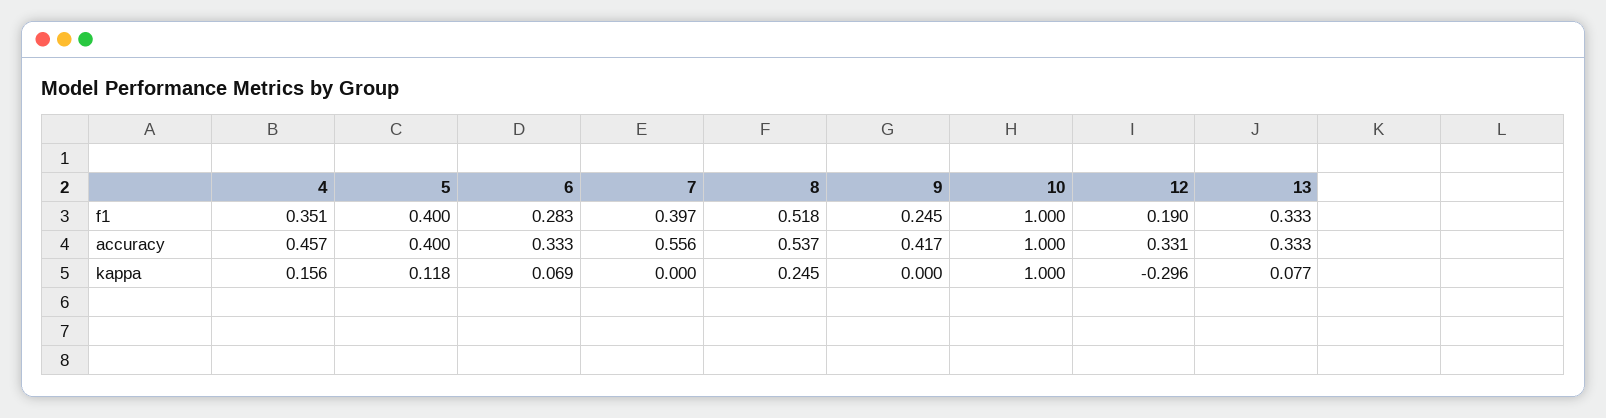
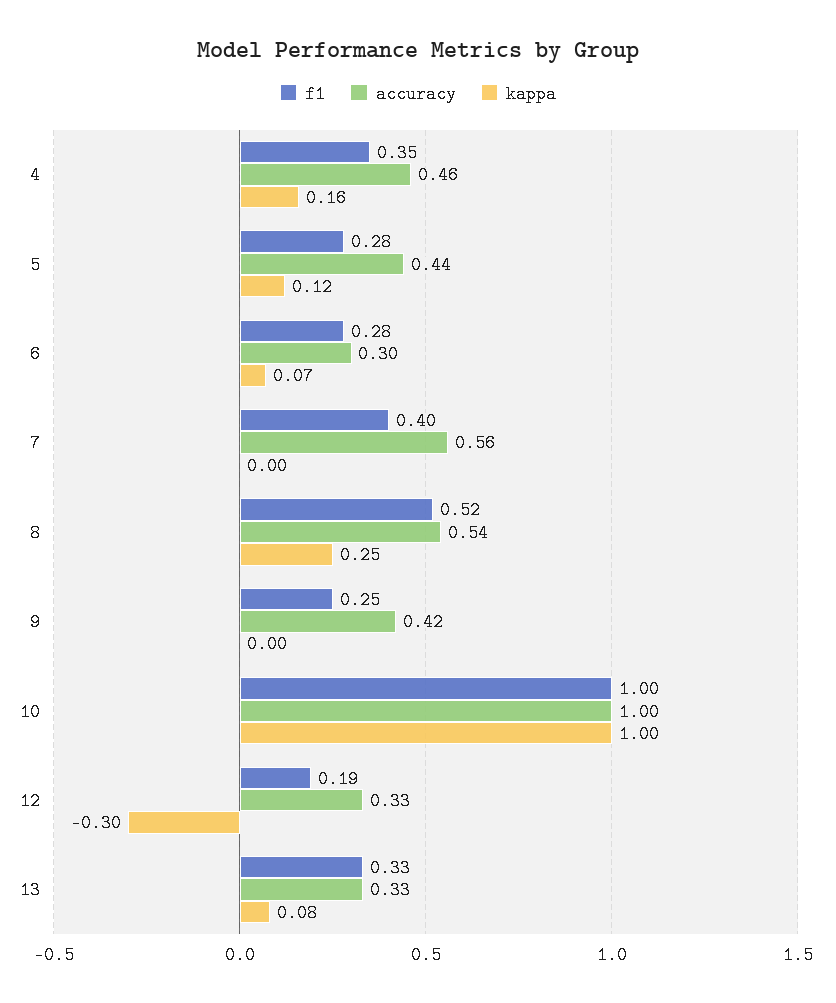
f1, 5: 0.4 -> 0.28
accuracy, 5: 0.4 -> 0.44
accuracy, 6: 0.333 -> 0.3

